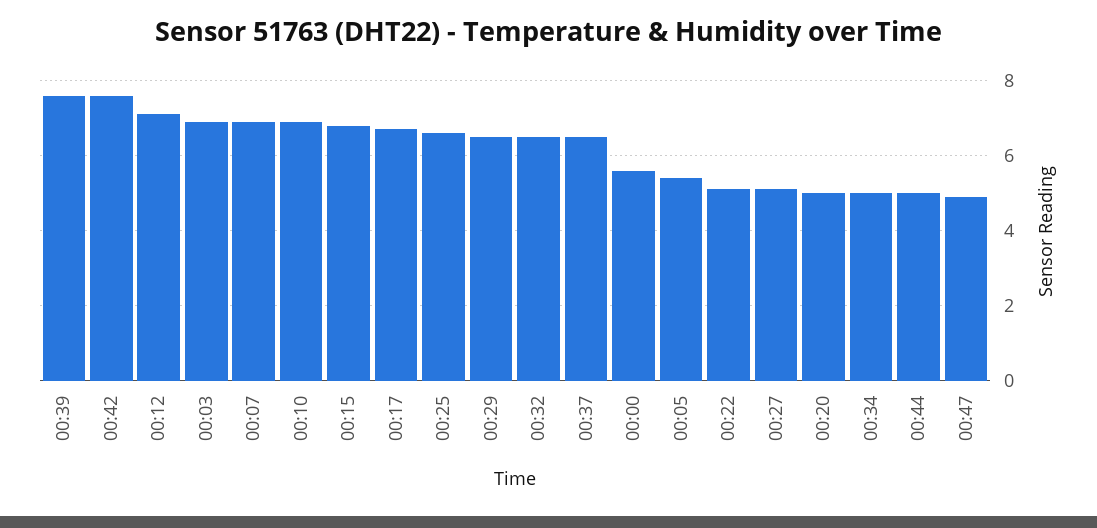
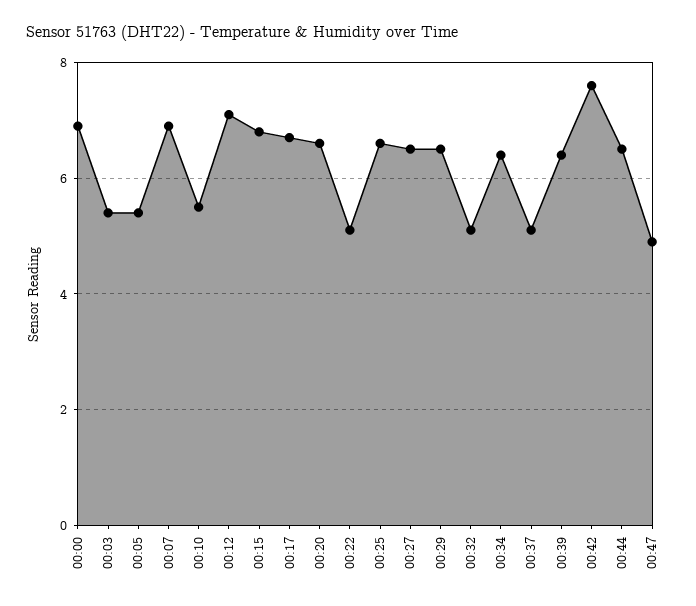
00:39: 7.5 -> 6.5
00:03: 7 -> 5.5
00:10: 7 -> 5.5
00:32: 6.5 -> 5
00:37: 6.5 -> 5
00:00: 5.5 -> 7
00:27: 5 -> 6.5
00:20: 5 -> 6.5
00:34: 5 -> 6.5
00:44: 5 -> 6.5

